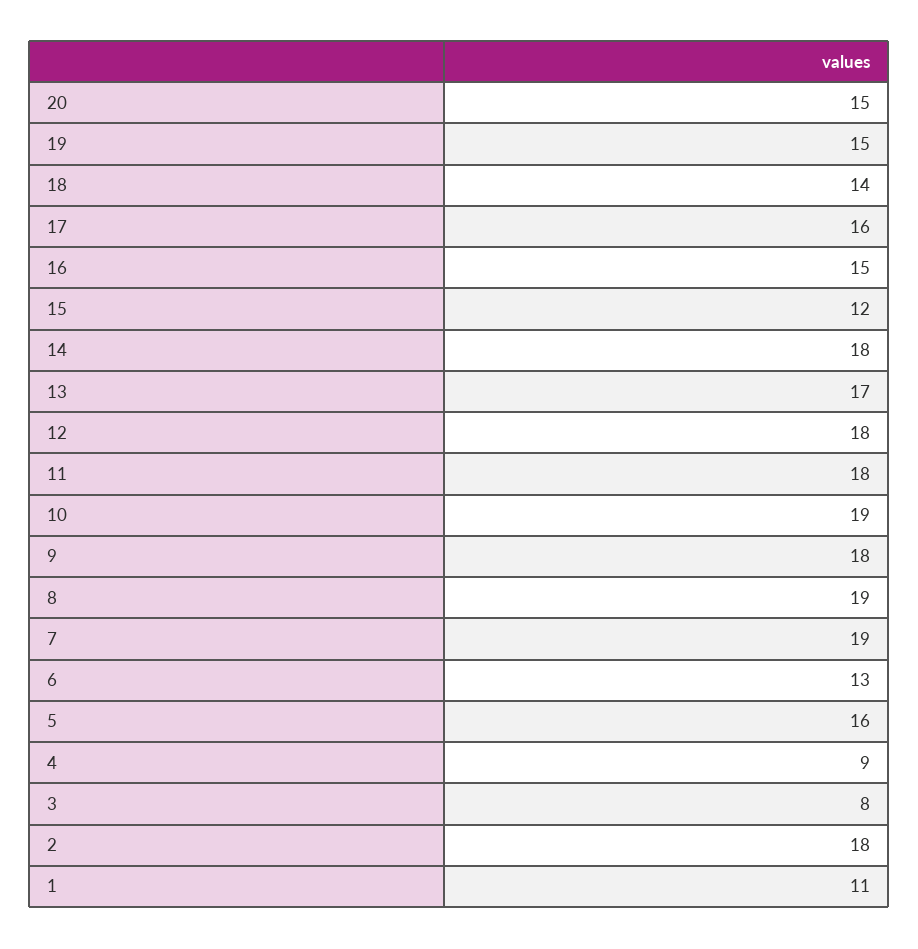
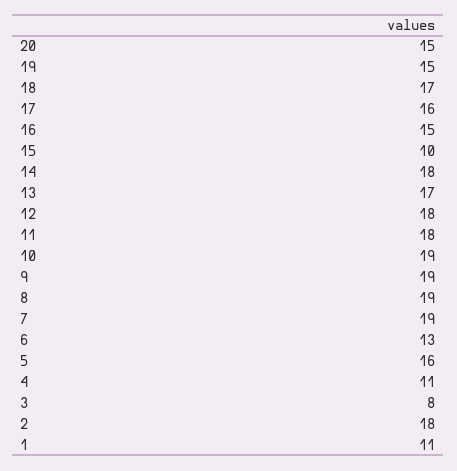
18: 14 -> 17
15: 12 -> 10
9: 18 -> 19
4: 9 -> 11

